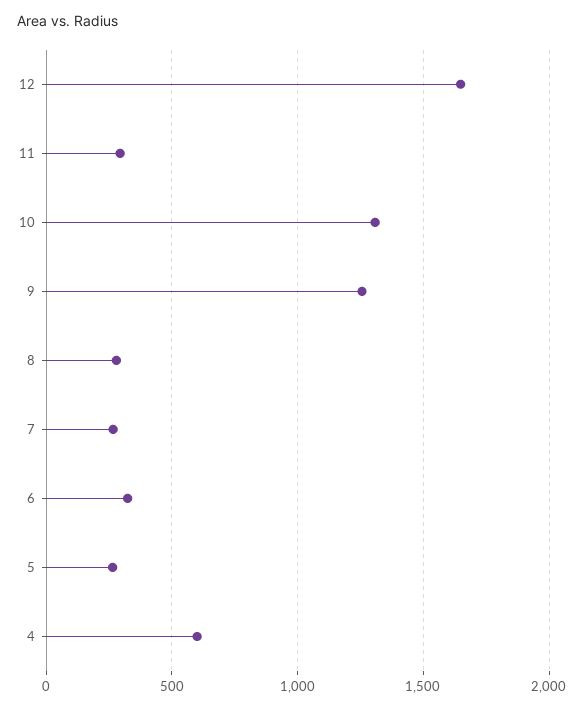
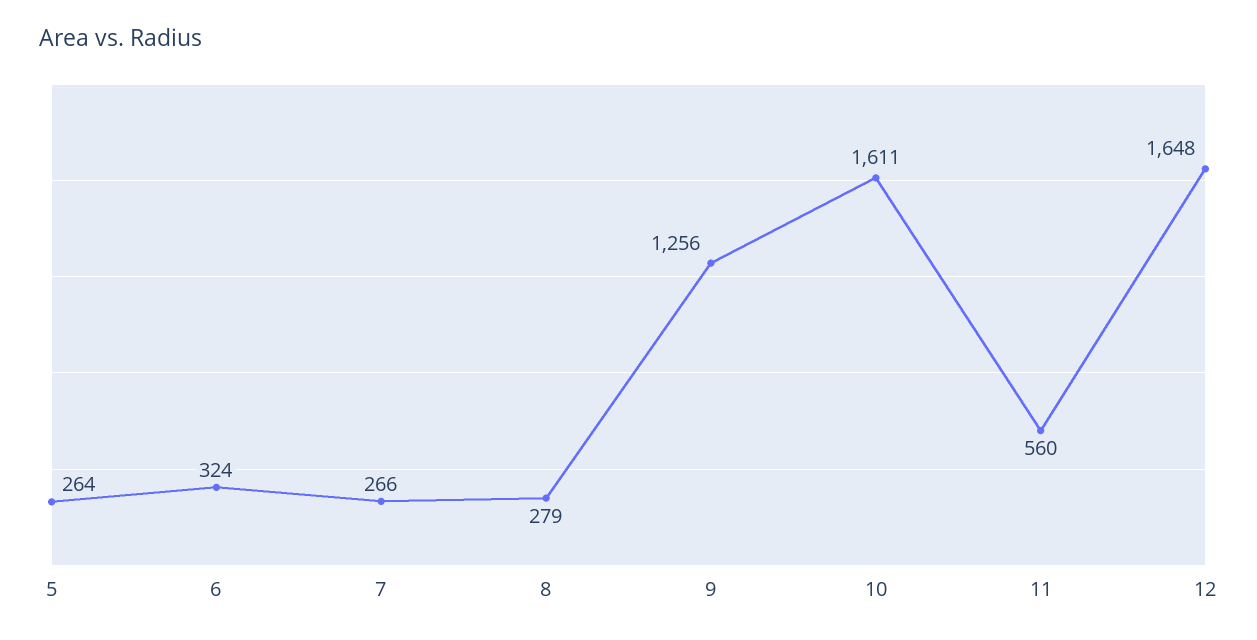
11: 300 -> 560
10: 1300 -> 1611
4: 600 -> none

